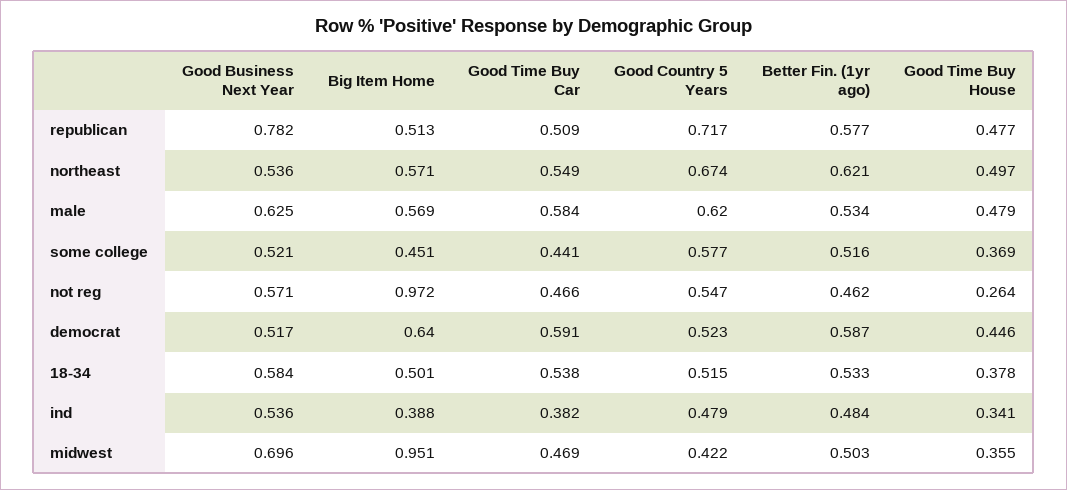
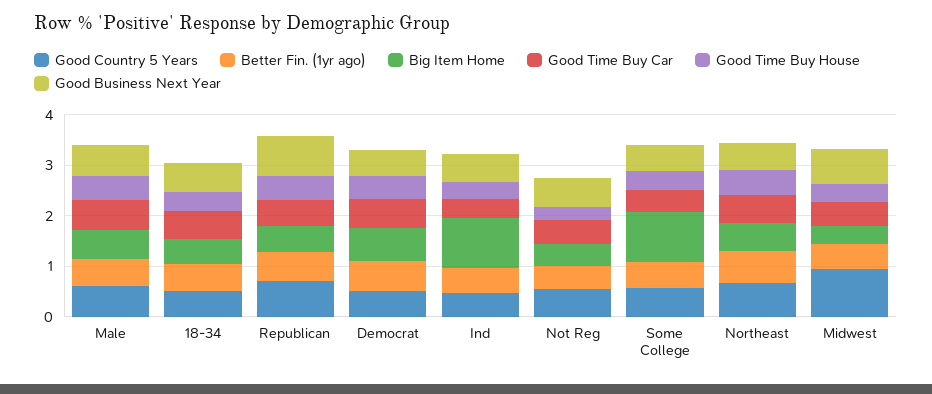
Big Item Home, some college: 0.451 -> 1
Big Item Home, not reg: 0.972 -> 0.4
Big Item Home, ind: 0.388 -> 1
Big Item Home, midwest: 0.951 -> 0.4
Good Country 5 Years, midwest: 0.422 -> 1

